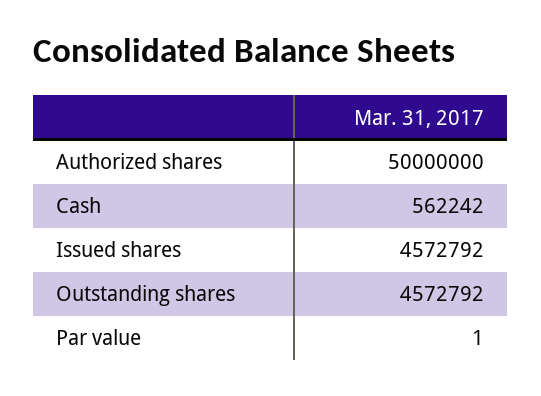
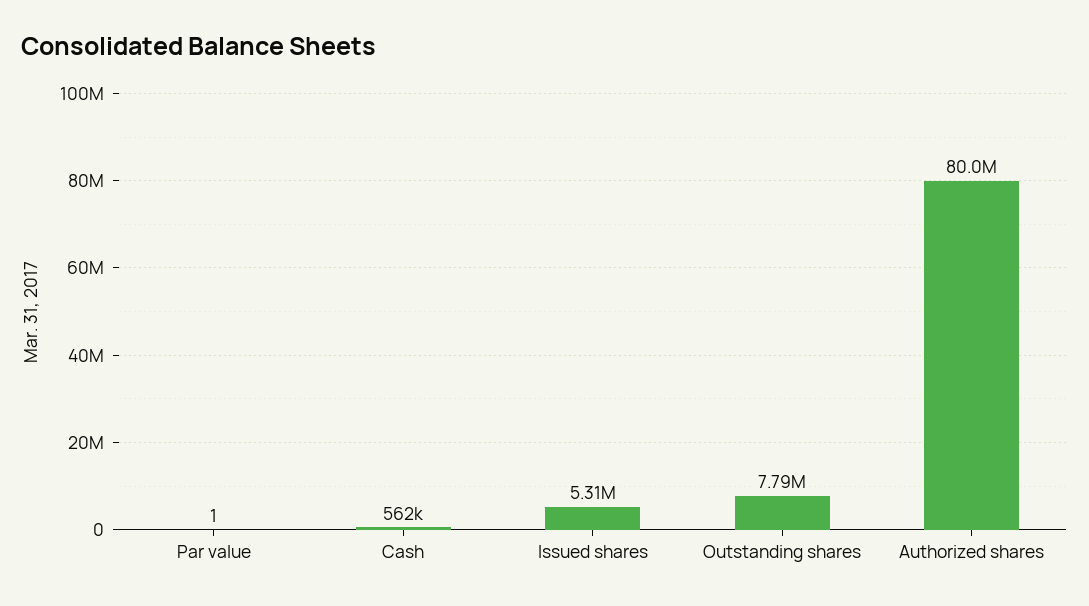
Authorized shares: 50000000 -> 80000000
Issued shares: 4572792 -> 5310000
Outstanding shares: 4572792 -> 7790000

